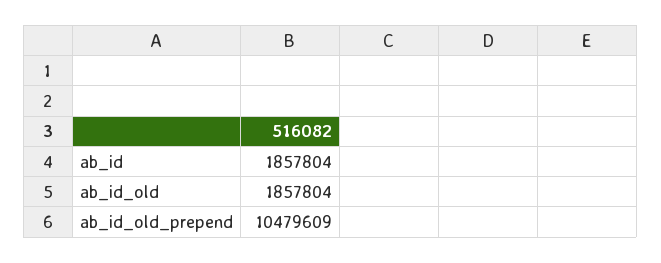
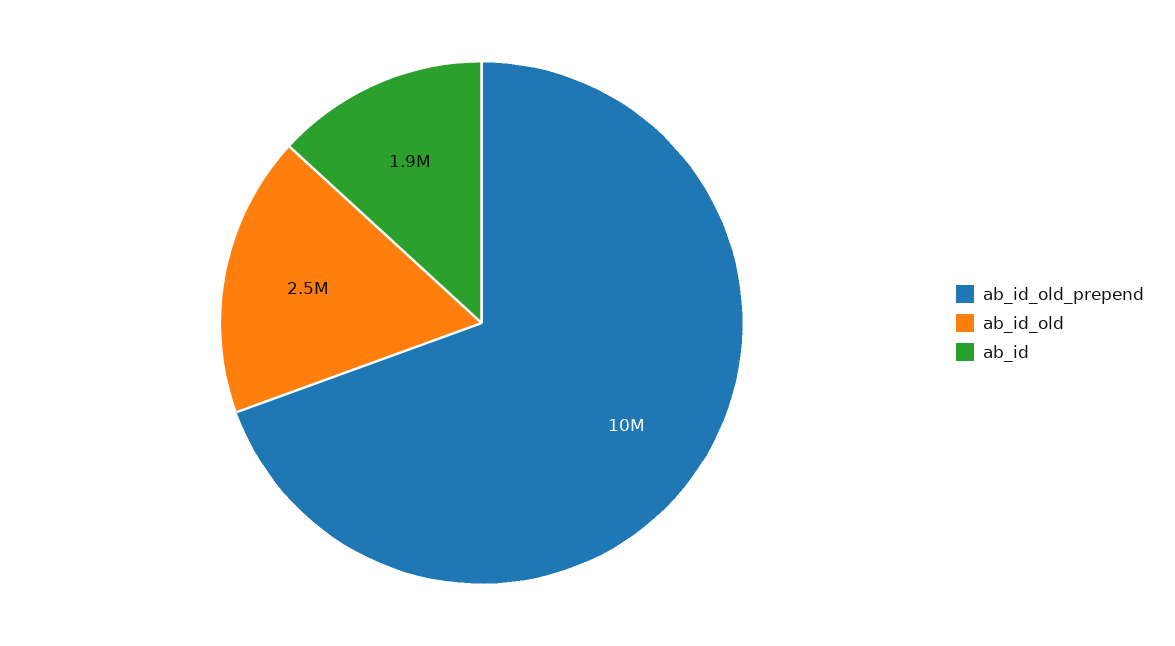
ab_id_old: 1857804 -> 2500000

